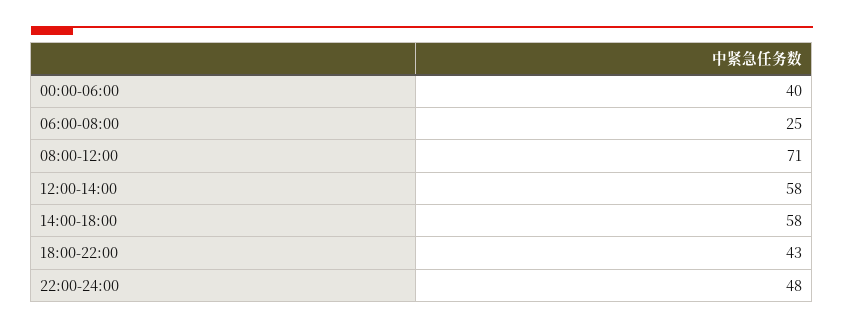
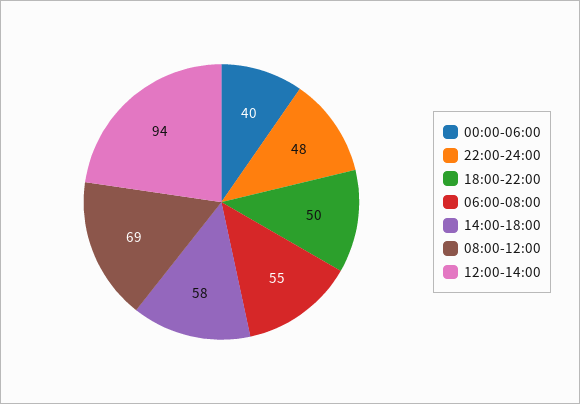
06:00-08:00: 25 -> 55
08:00-12:00: 71 -> 69
12:00-14:00: 58 -> 94
18:00-22:00: 43 -> 50

